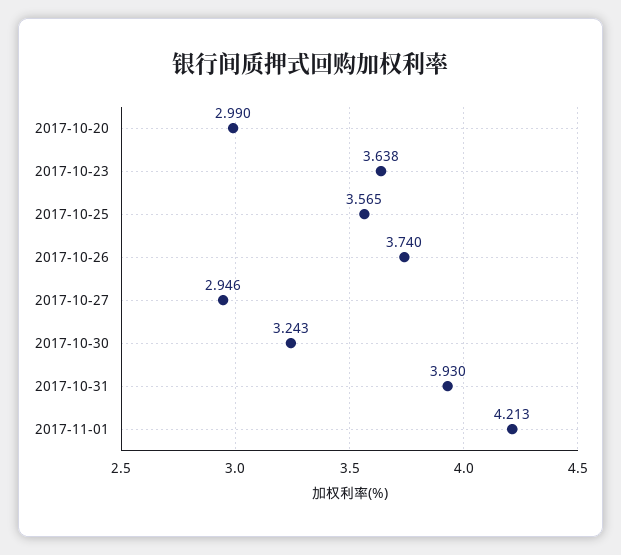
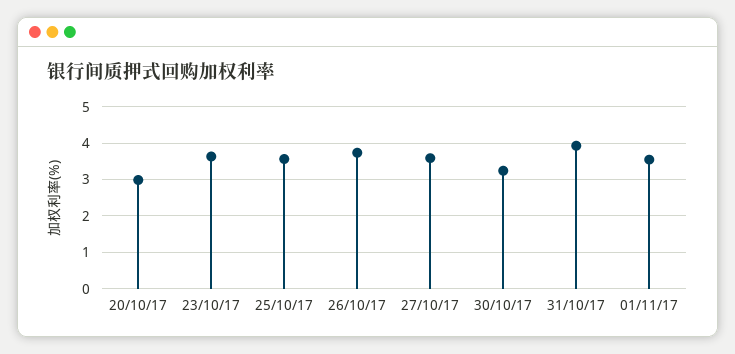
2017-10-27: 2.946 -> 3.6
2017-11-01: 4.213 -> 3.6

